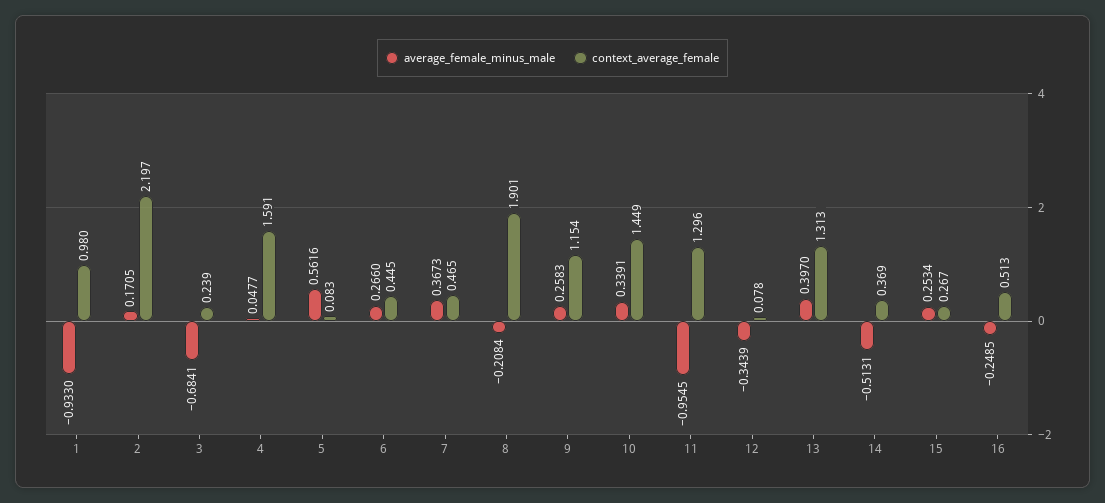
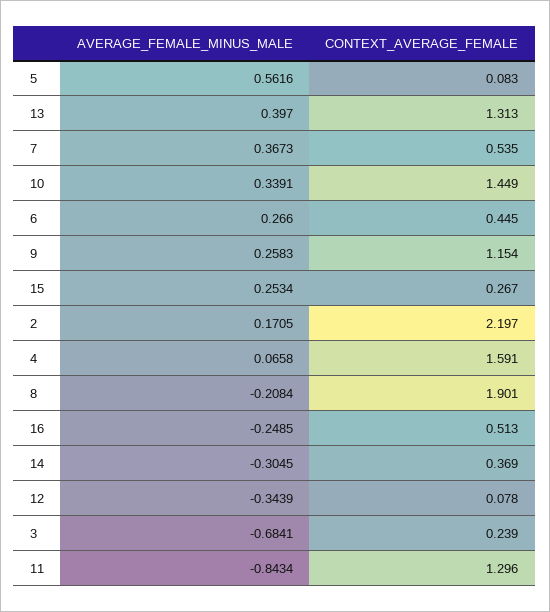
average_female_minus_male, 1: -0.933 -> none
context_average_female, 1: 0.98 -> none
average_female_minus_male, 4: 0.0477 -> 0.0658
context_average_female, 7: 0.465 -> 0.535
average_female_minus_male, 11: -0.9545 -> -0.8434
average_female_minus_male, 14: -0.5131 -> -0.3045

